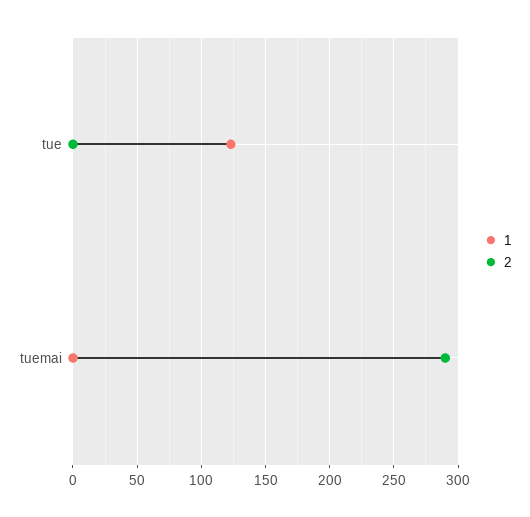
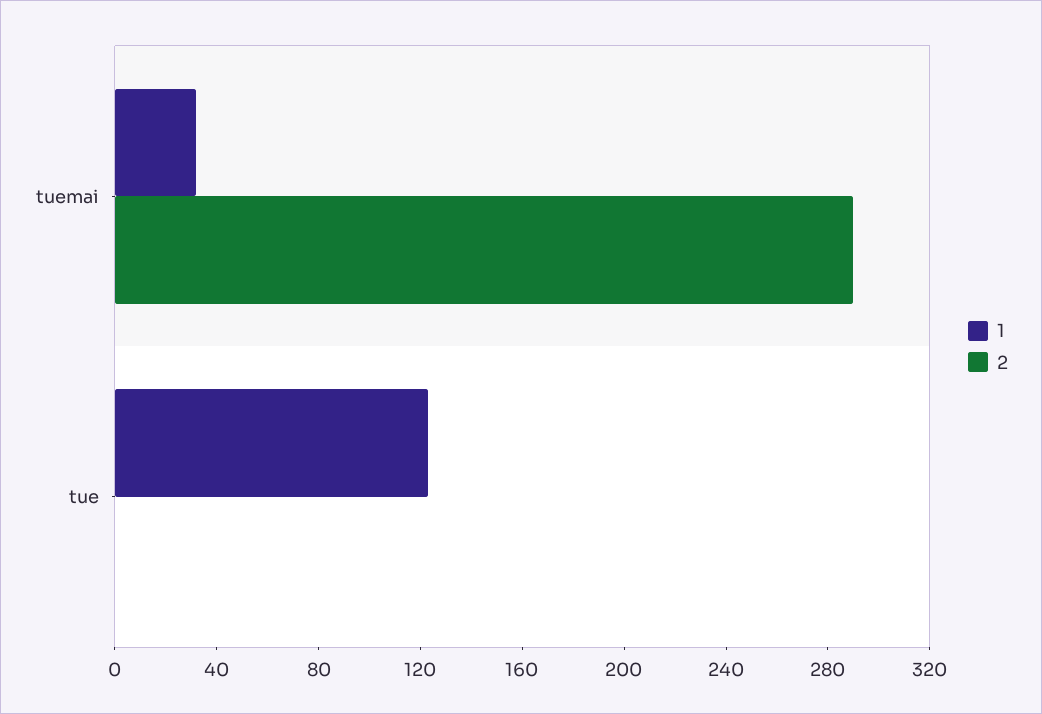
1, tuemai: 0 -> 30

